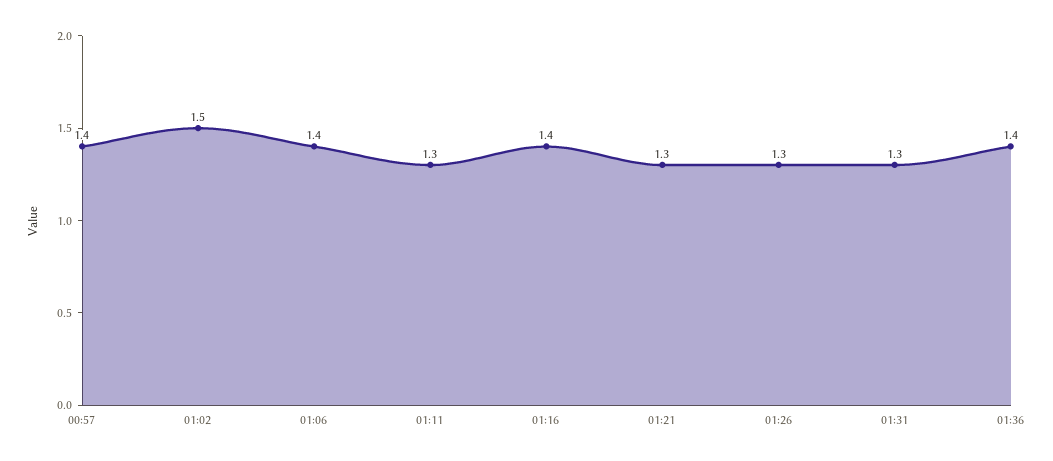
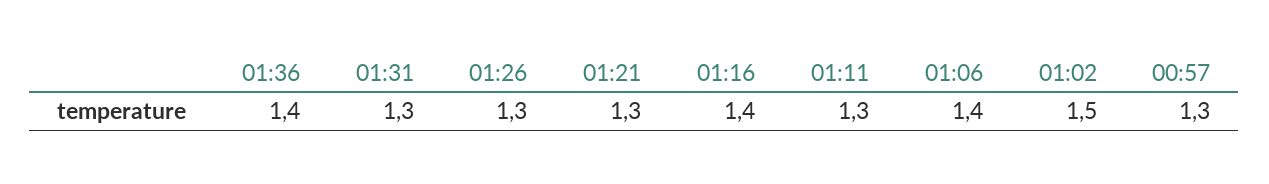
00:57: 1.4 -> 1.3

